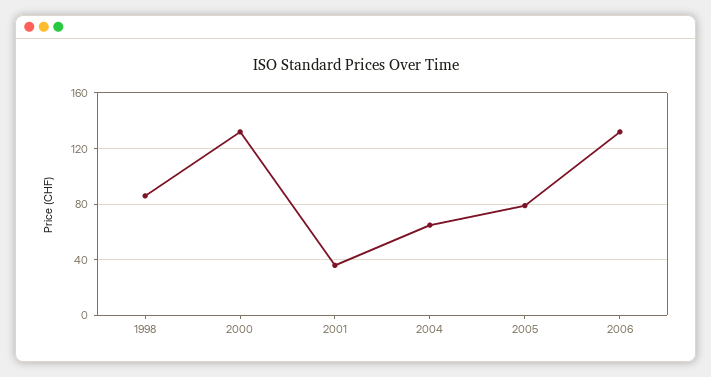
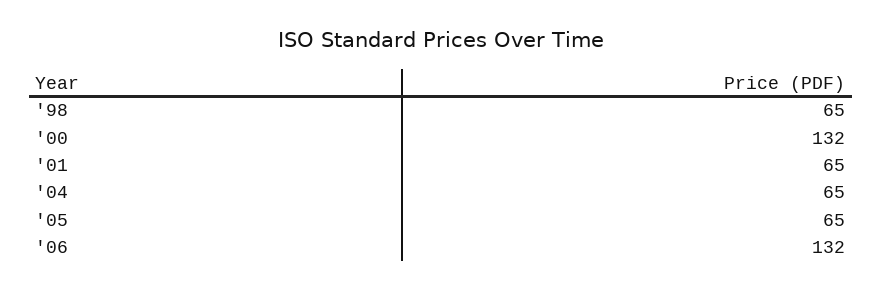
1998: 85 -> 65
2001: 35 -> 65
2005: 80 -> 65

